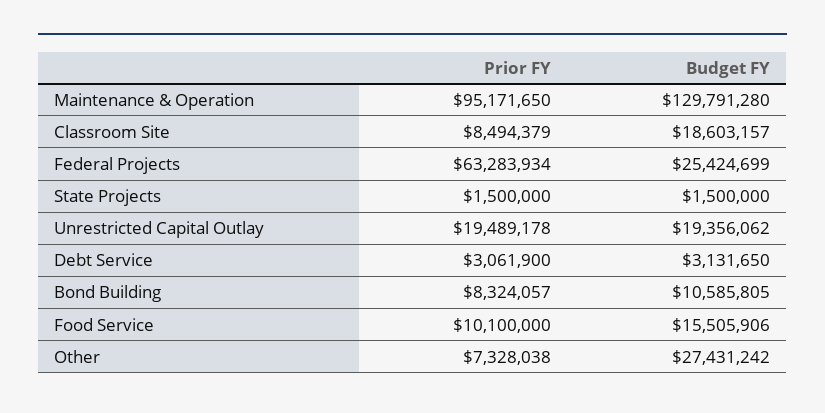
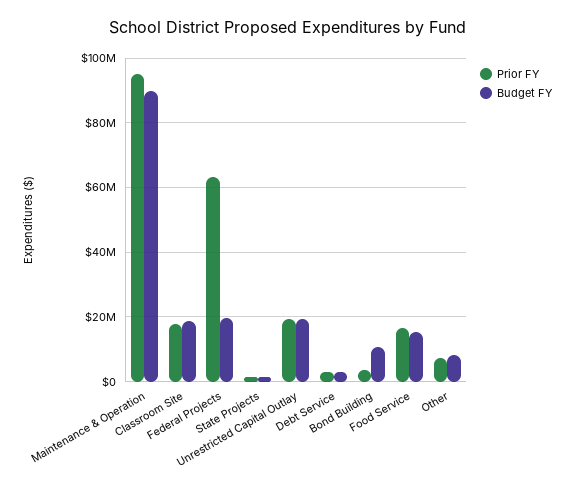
Budget FY, Maintenance & Operation: 129791280 -> 90000000
Prior FY, Classroom Site: 8494379 -> 18000000
Budget FY, Federal Projects: 25424699 -> 20000000
Prior FY, Bond Building: 8324057 -> 4000000
Prior FY, Food Service: 10100000 -> 16000000
Budget FY, Other: 27431242 -> 8000000

